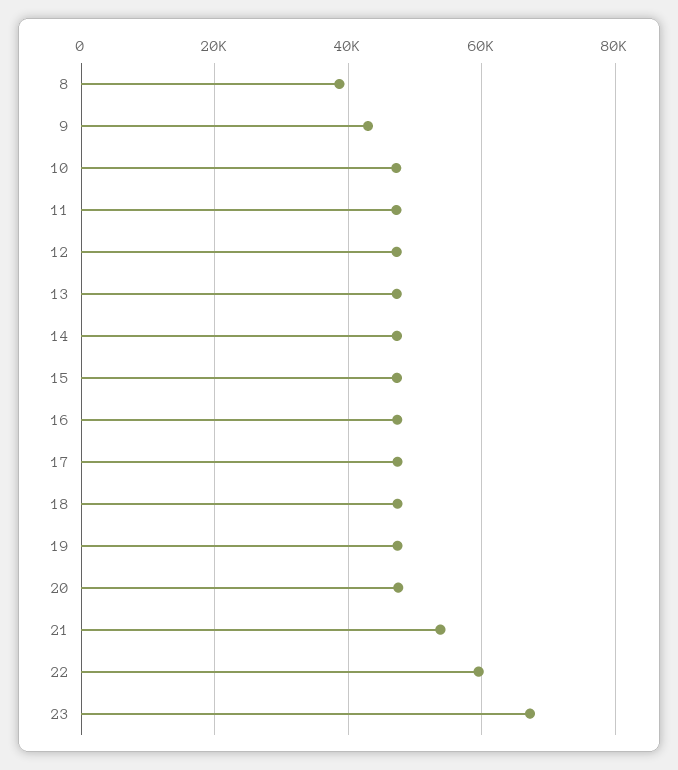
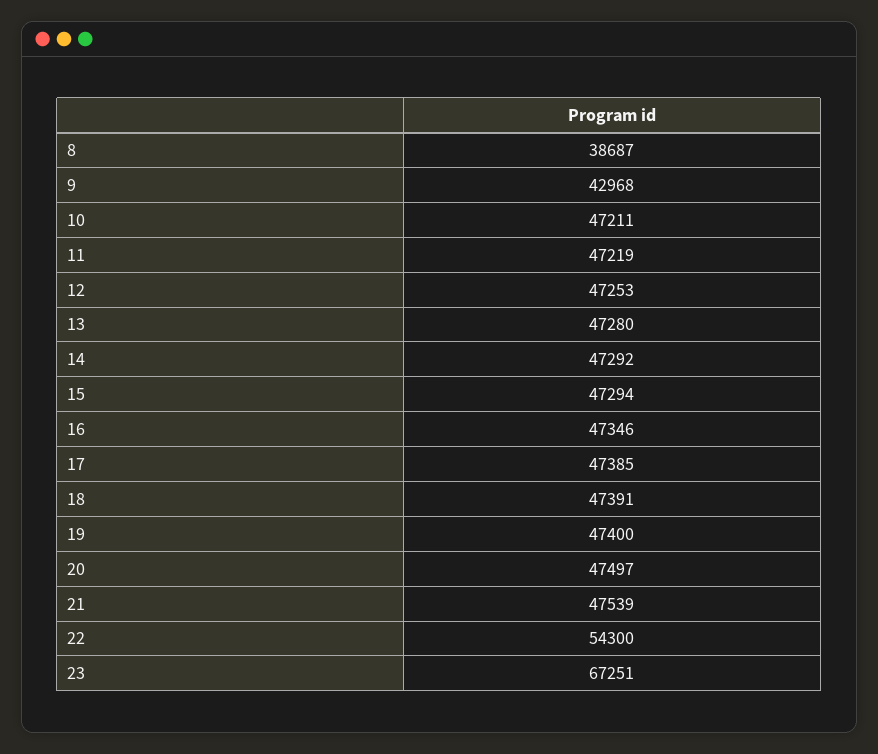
21: 54000 -> 47539
22: 60000 -> 54300

